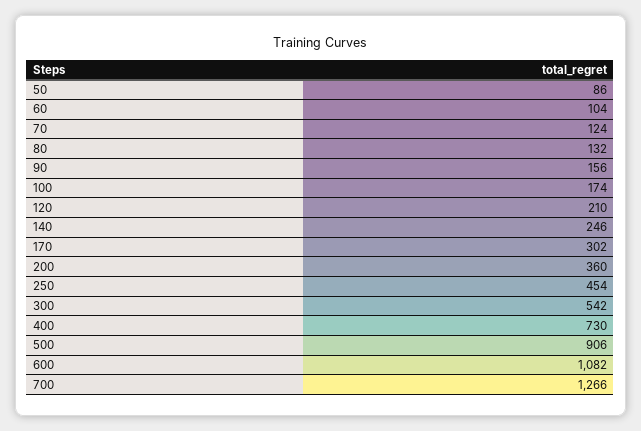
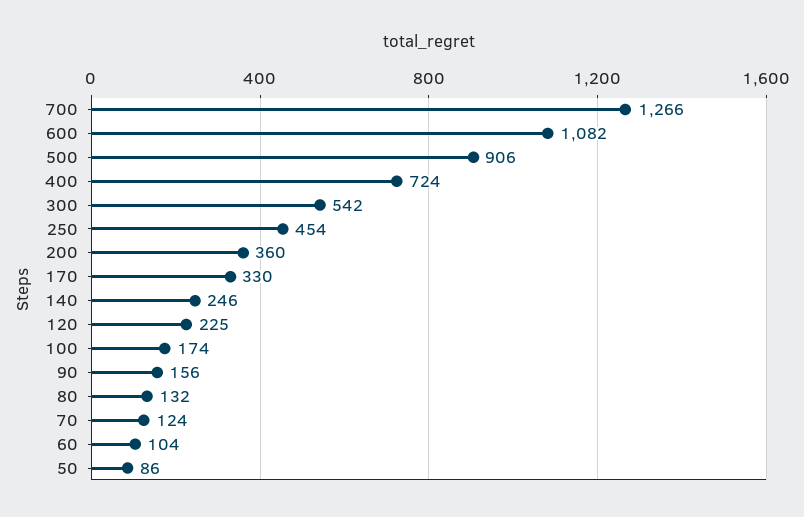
120: 210 -> 225
170: 302 -> 330
400: 730 -> 724

